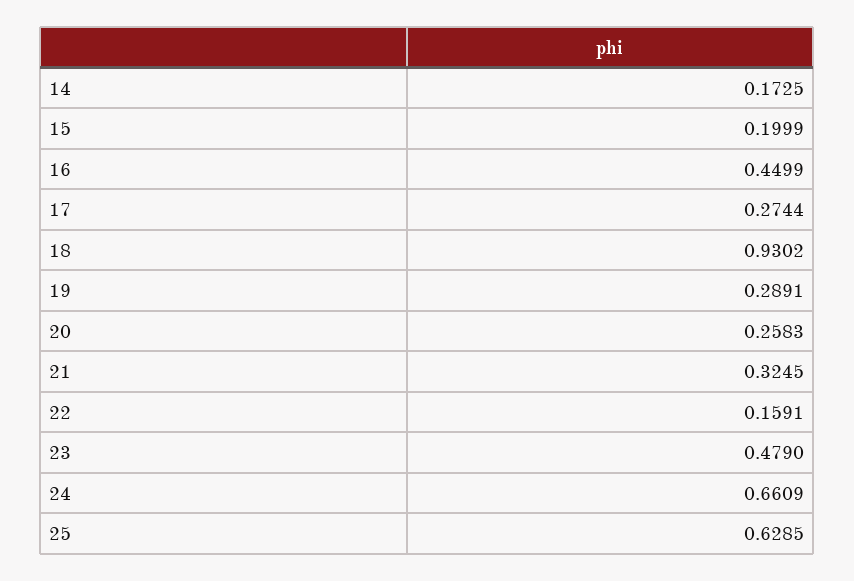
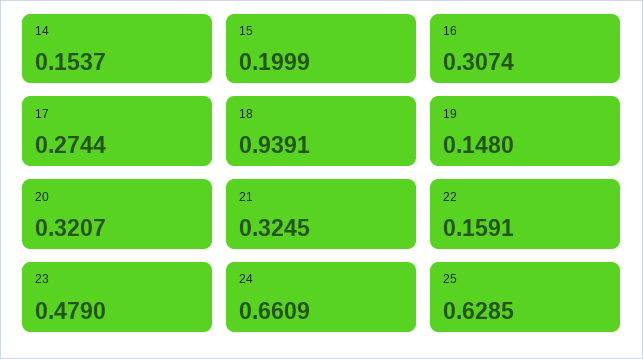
14: 0.1725 -> 0.1537
16: 0.4499 -> 0.3074
18: 0.9302 -> 0.9391
19: 0.2891 -> 0.148
20: 0.2583 -> 0.3207

